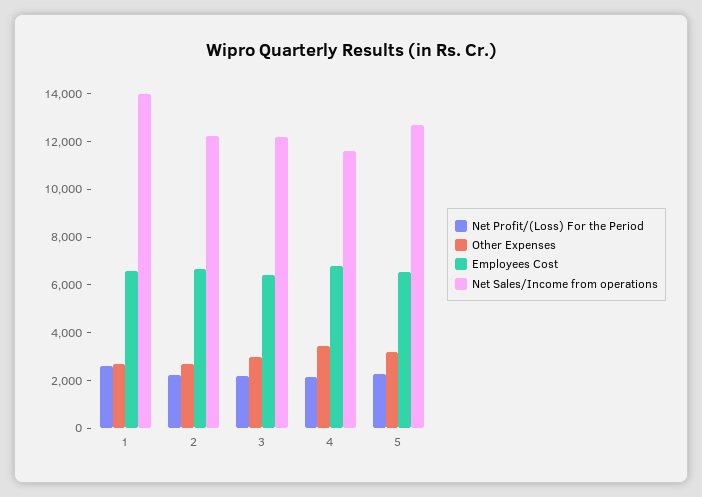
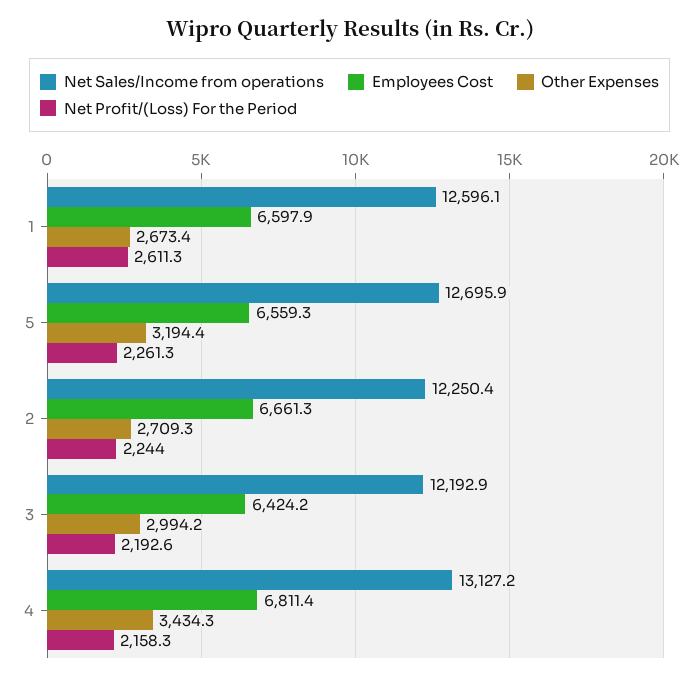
Net Sales/Income from operations, 1: 14000 -> 12596.1
Net Sales/Income from operations, 4: 11500 -> 13127.2

